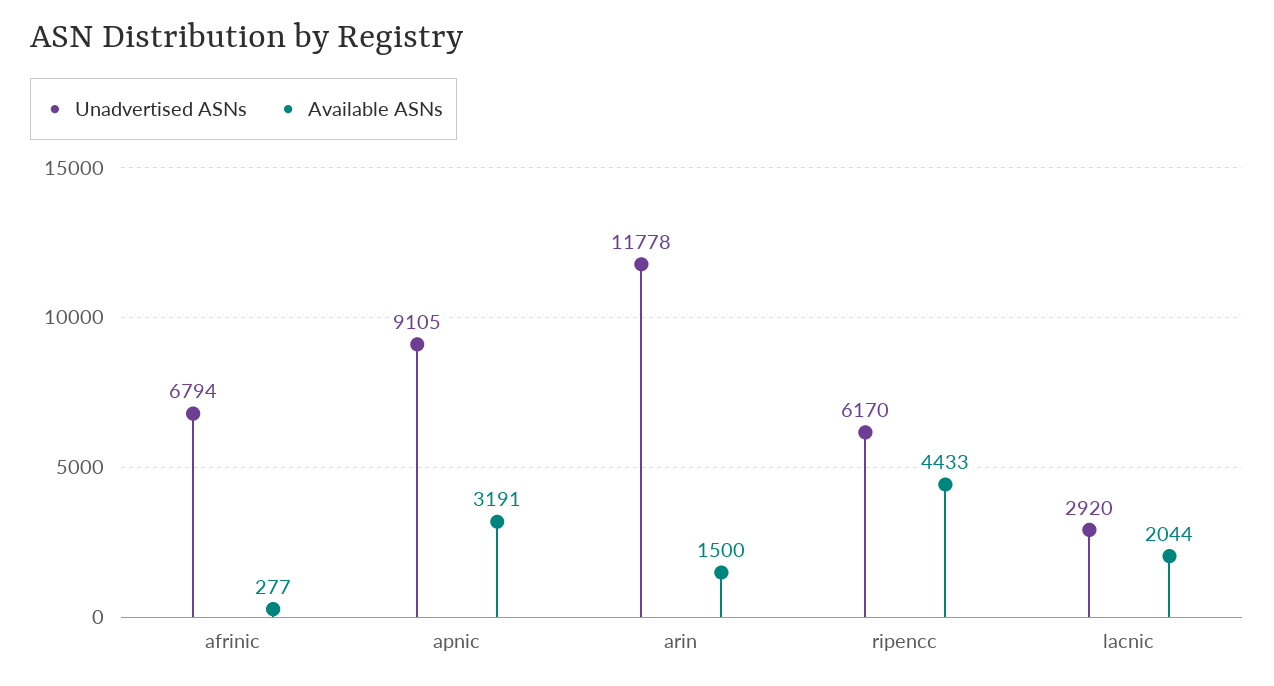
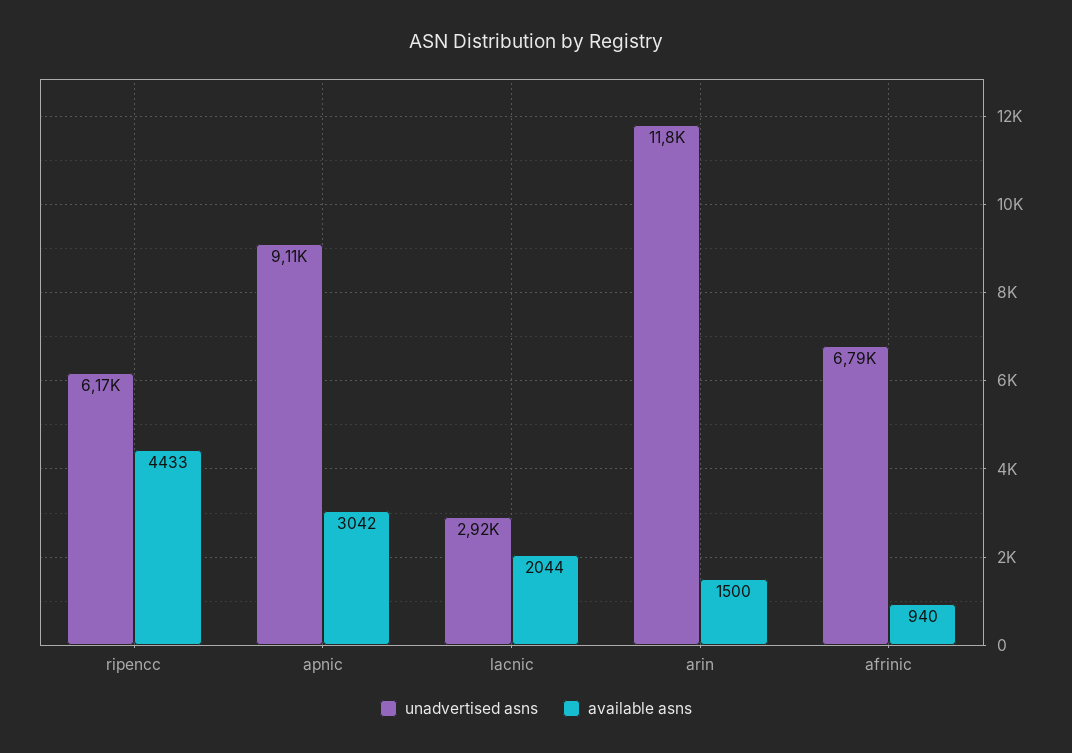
Available ASNs, afrinic: 277 -> 940
Available ASNs, apnic: 3191 -> 3042

